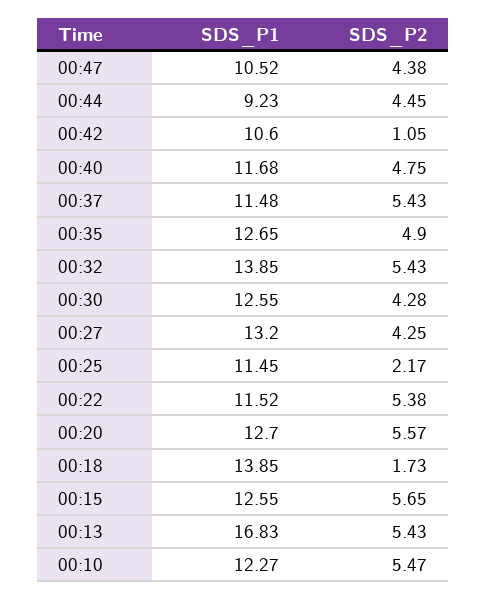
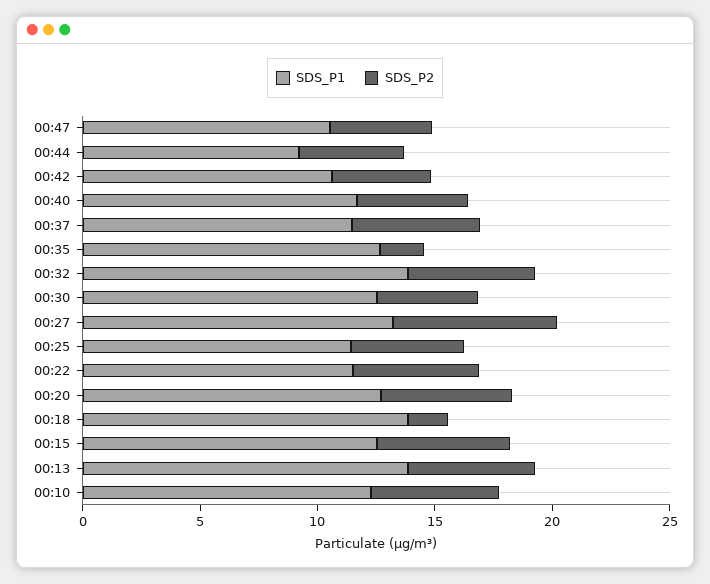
SDS_P2, 00:42: 1.05 -> 4
SDS_P2, 00:35: 4.9 -> 2
SDS_P2, 00:27: 4.25 -> 7
SDS_P2, 00:25: 2.17 -> 5
SDS_P1, 00:13: 16.83 -> 14

